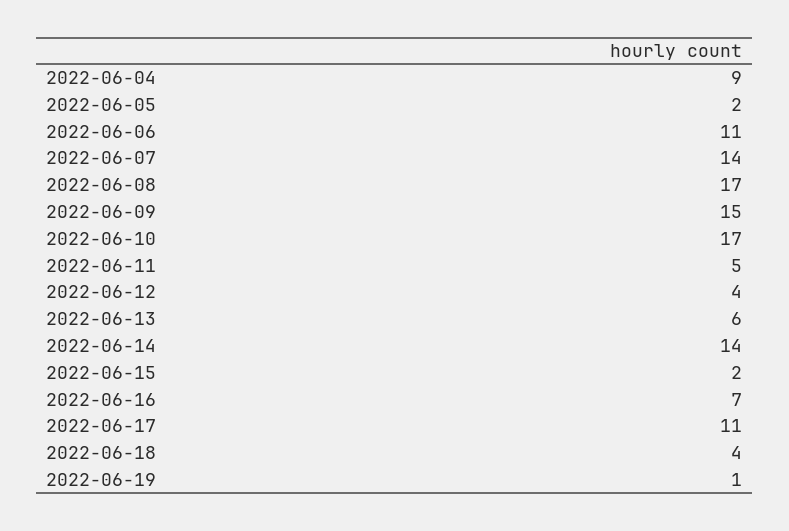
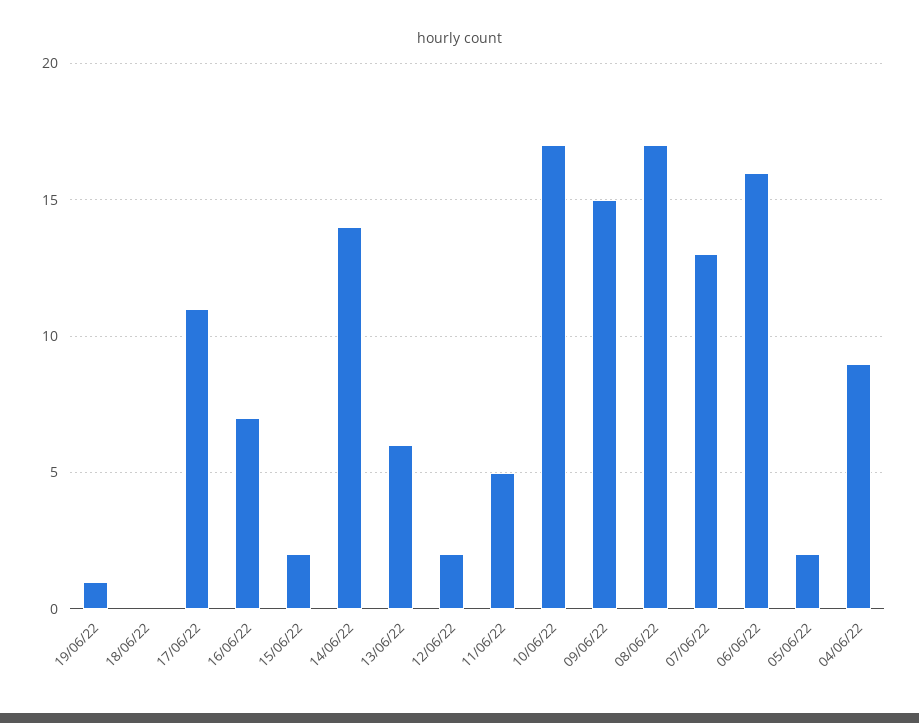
2022-06-06: 11 -> 16
2022-06-07: 14 -> 13
2022-06-12: 4 -> 2
2022-06-18: 4 -> 0

